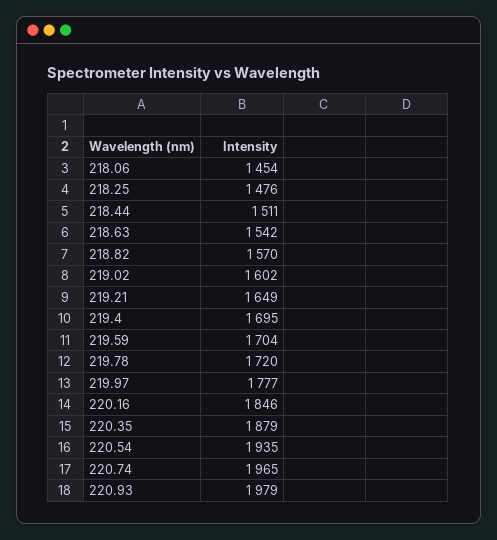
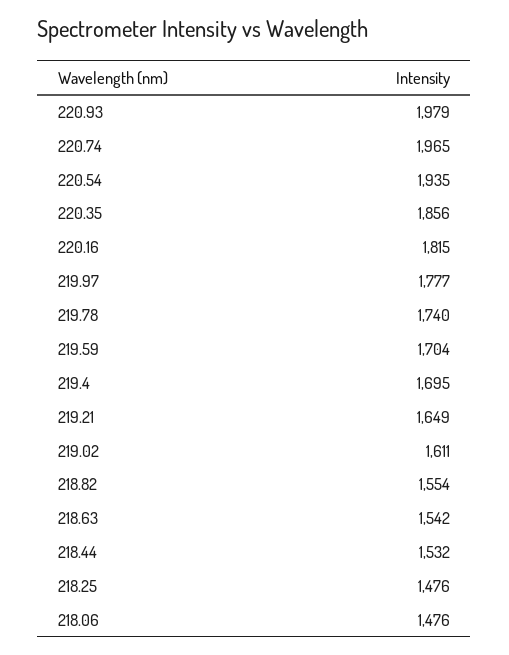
218.06: 1454 -> 1476
218.44: 1511 -> 1532
218.82: 1570 -> 1554
219.02: 1602 -> 1611
219.78: 1720 -> 1740
220.16: 1846 -> 1815
220.35: 1879 -> 1856

